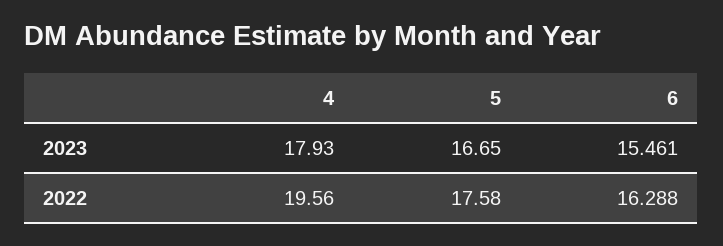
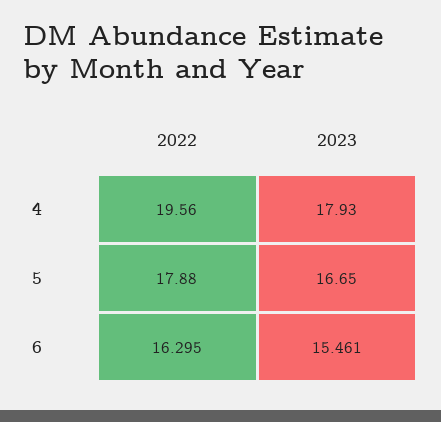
5, 2022: 17.58 -> 17.88
6, 2022: 16.288 -> 16.295

